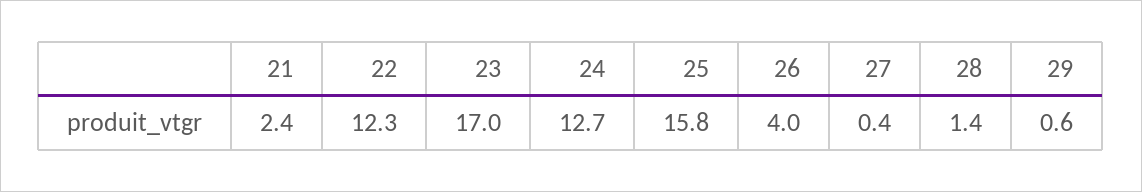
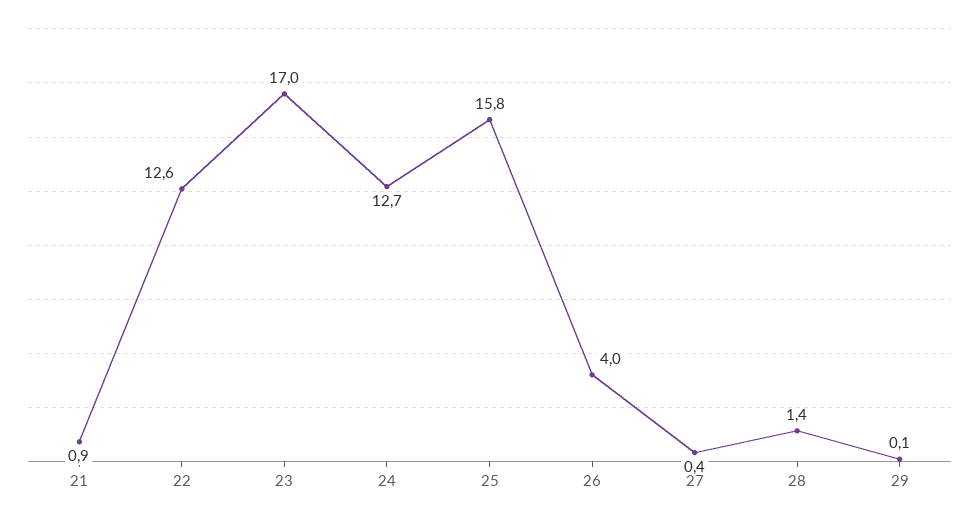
21: 2.4 -> 0.9
22: 12.3 -> 12.6
29: 0.6 -> 0.1

